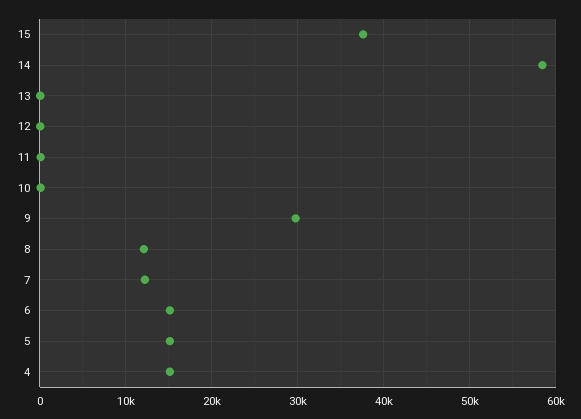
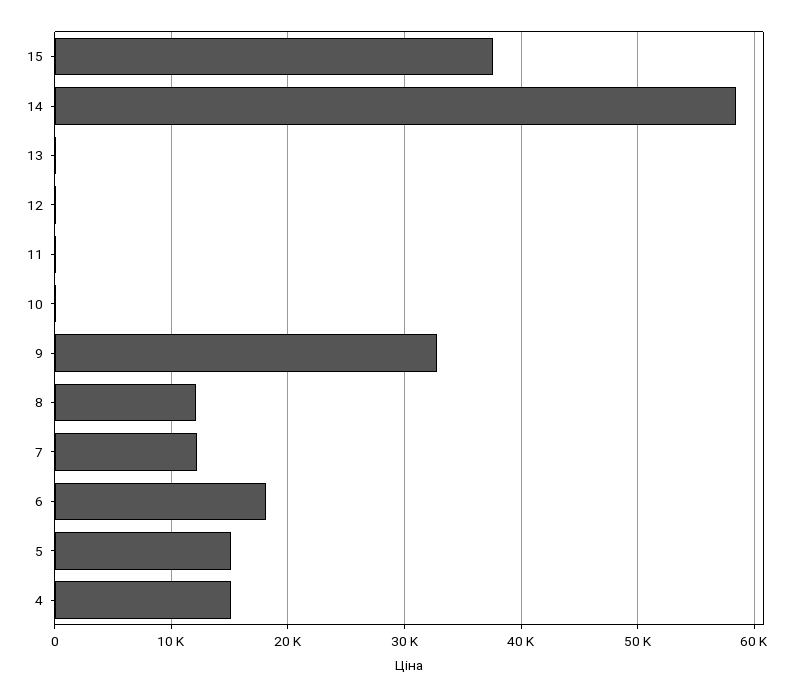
9: 30000 -> 33000
6: 15000 -> 18000

